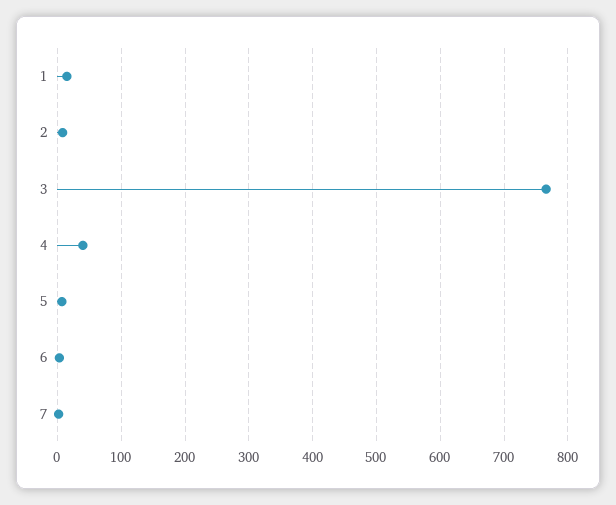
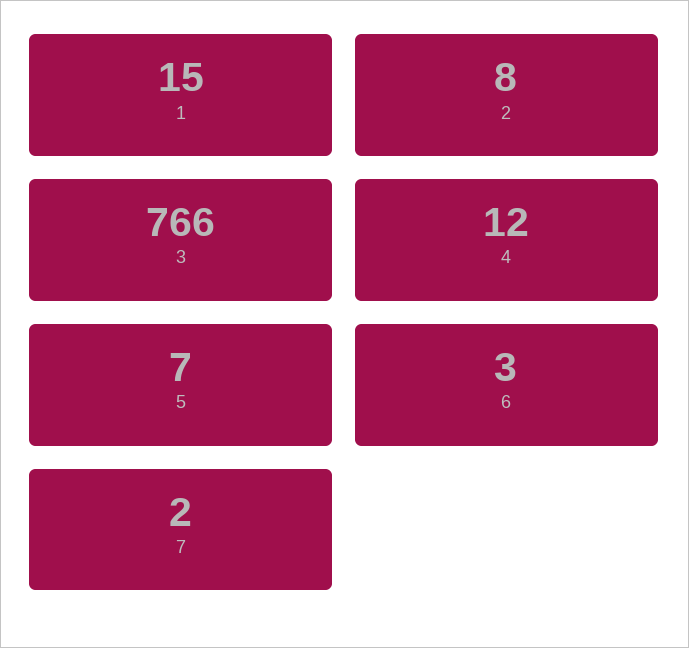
4: 40 -> 12

